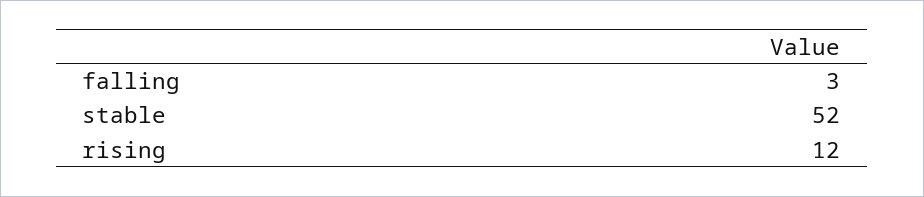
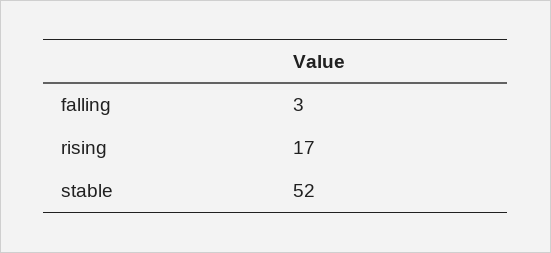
rising: 12 -> 17

